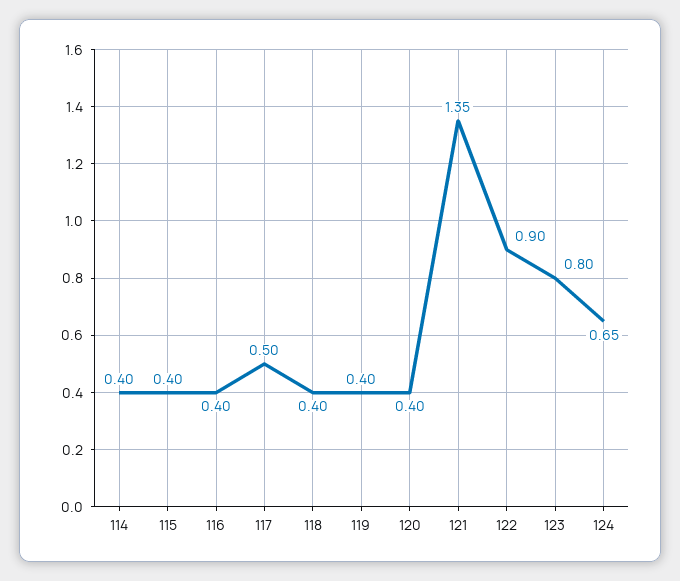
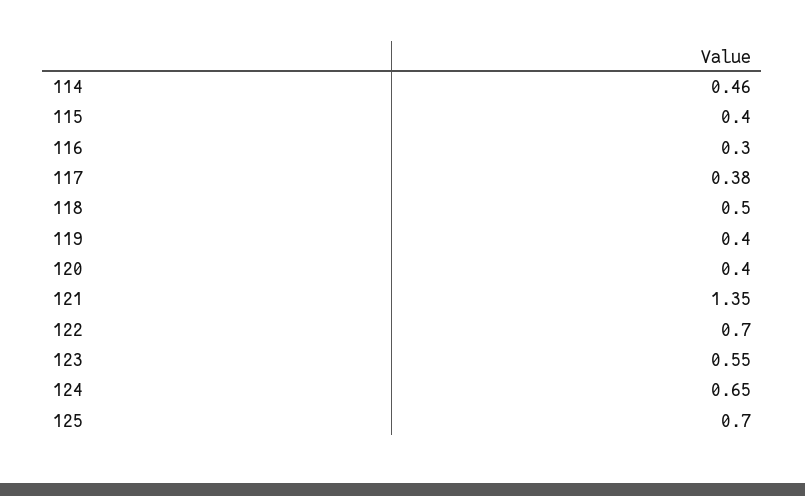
114: 0.4 -> 0.46
116: 0.4 -> 0.3
117: 0.5 -> 0.38
118: 0.4 -> 0.5
122: 0.9 -> 0.7
123: 0.8 -> 0.55
125: none -> 0.7

